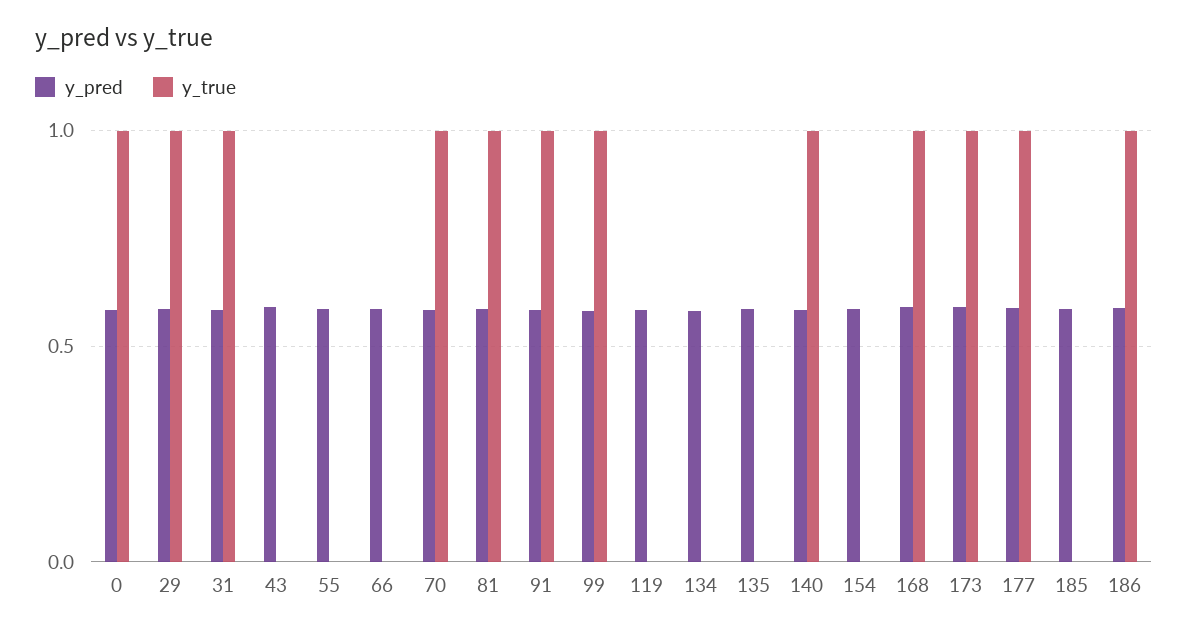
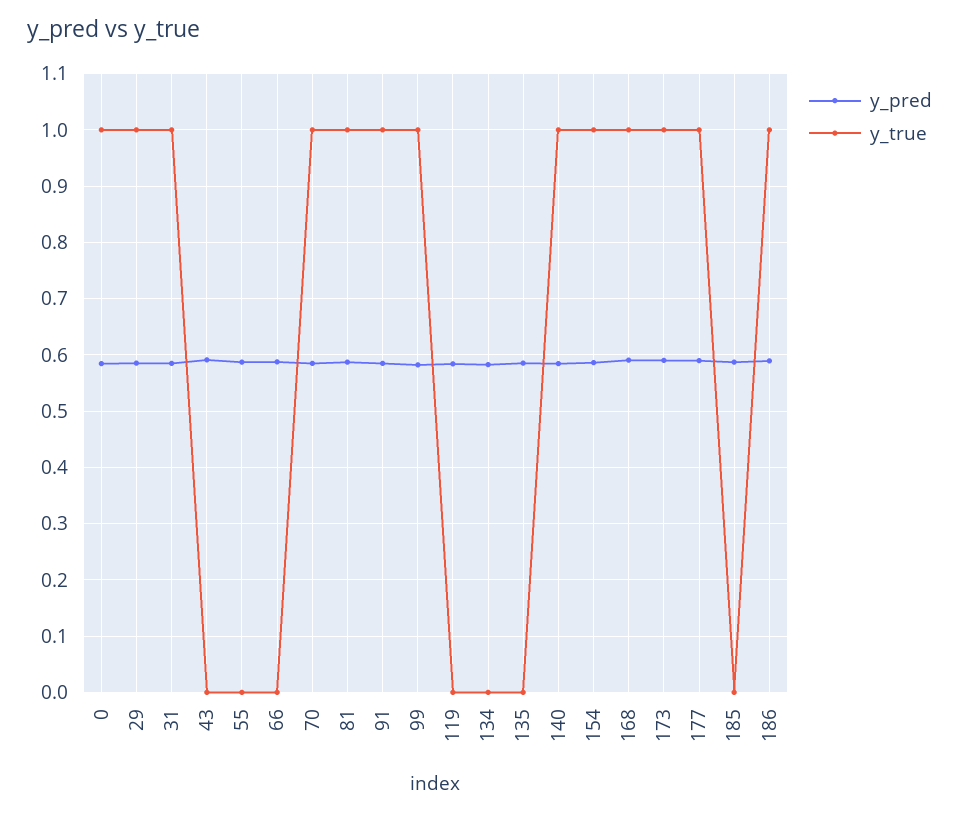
y_true, 154: 0 -> 1

